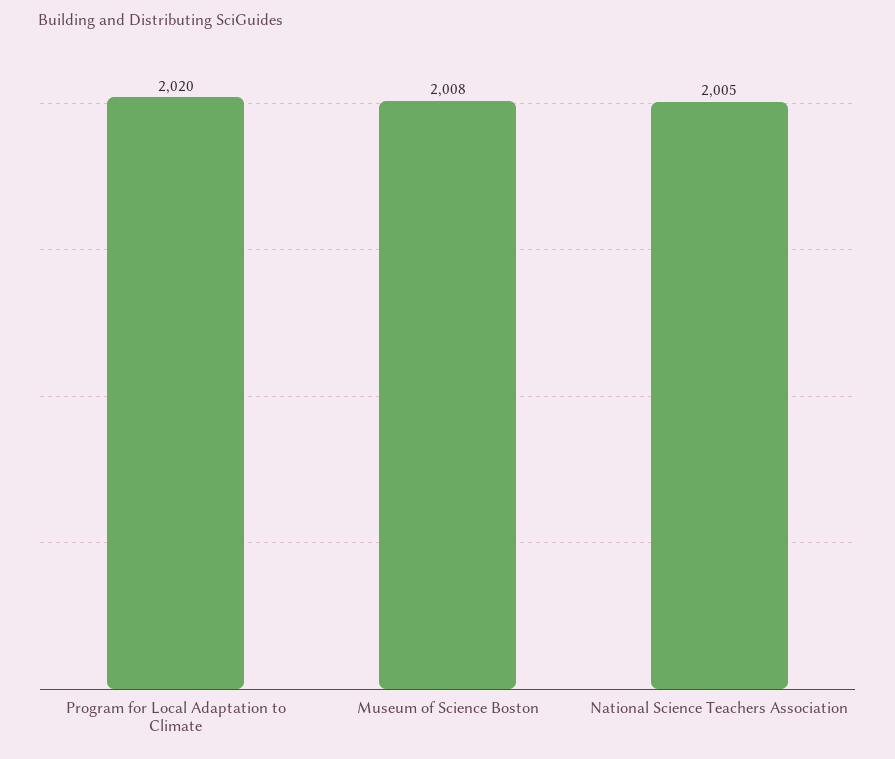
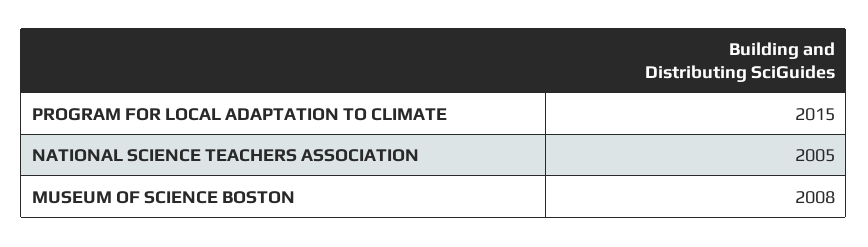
Program for Local Adaptation to Climate: 2020 -> 2015

